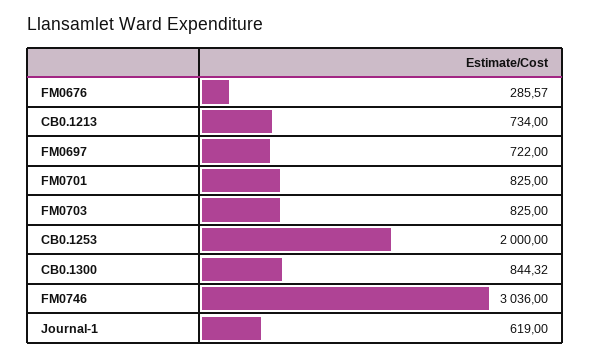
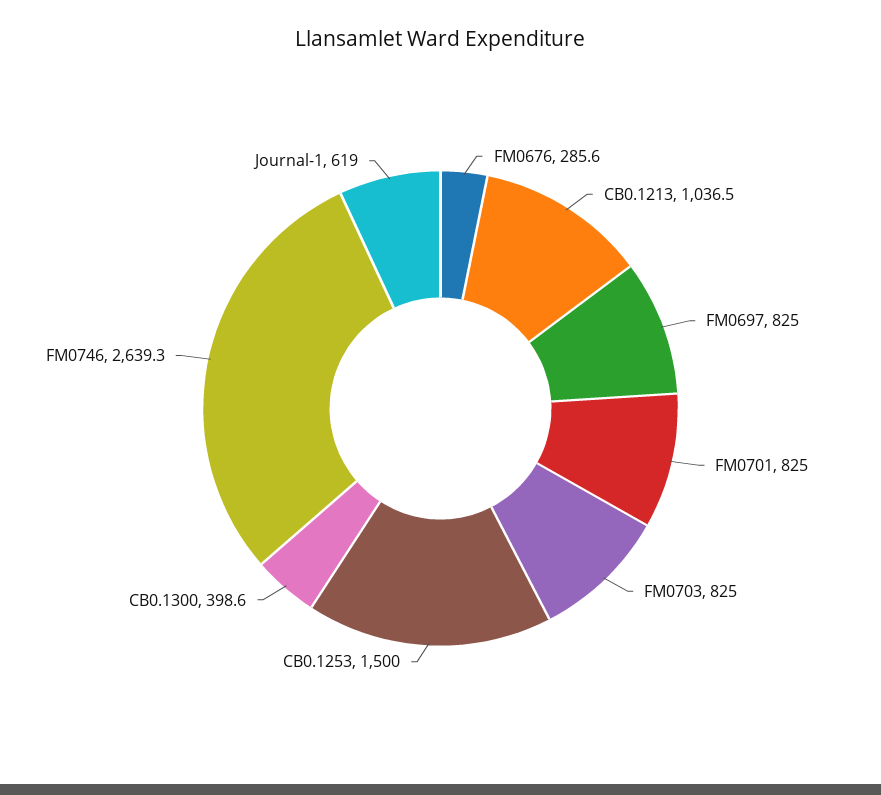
CB0.1213: 734 -> 1036.5
FM0697: 722 -> 825
CB0.1253: 2000 -> 1500
CB0.1300: 844.32 -> 398.6
FM0746: 3036 -> 2639.3

